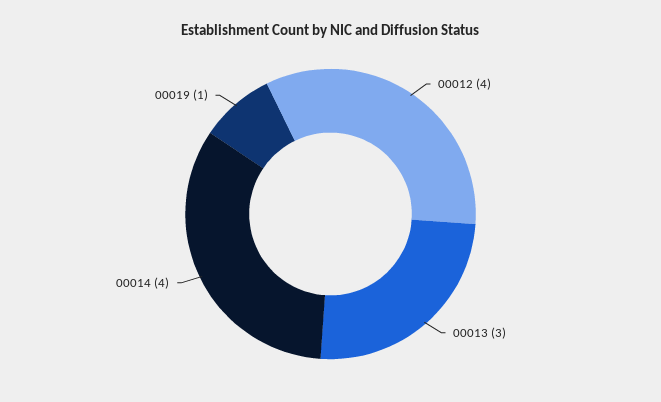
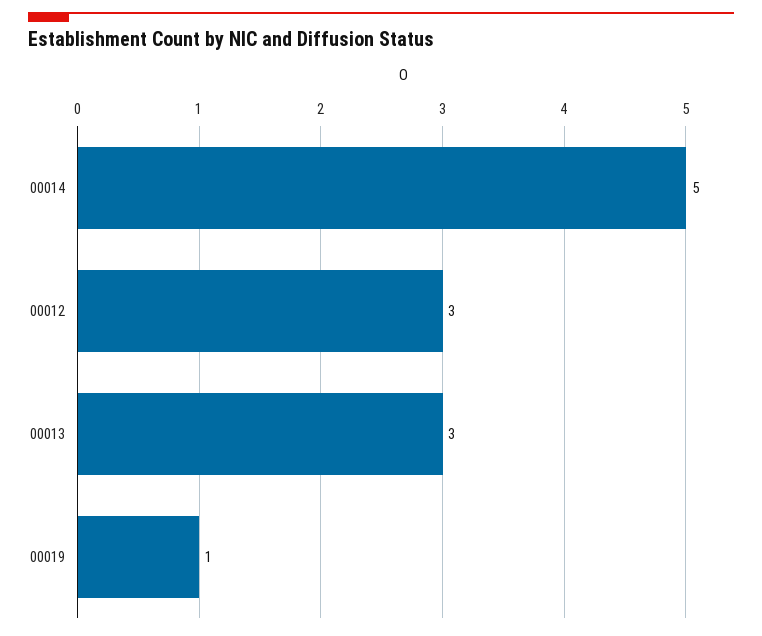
00012: 4 -> 3
00014: 4 -> 5

